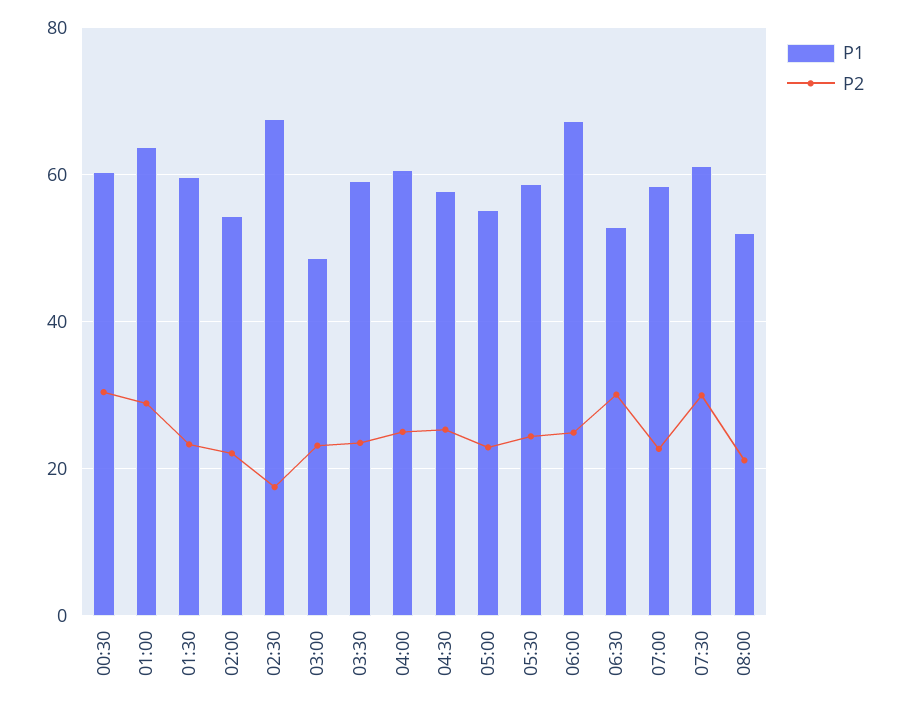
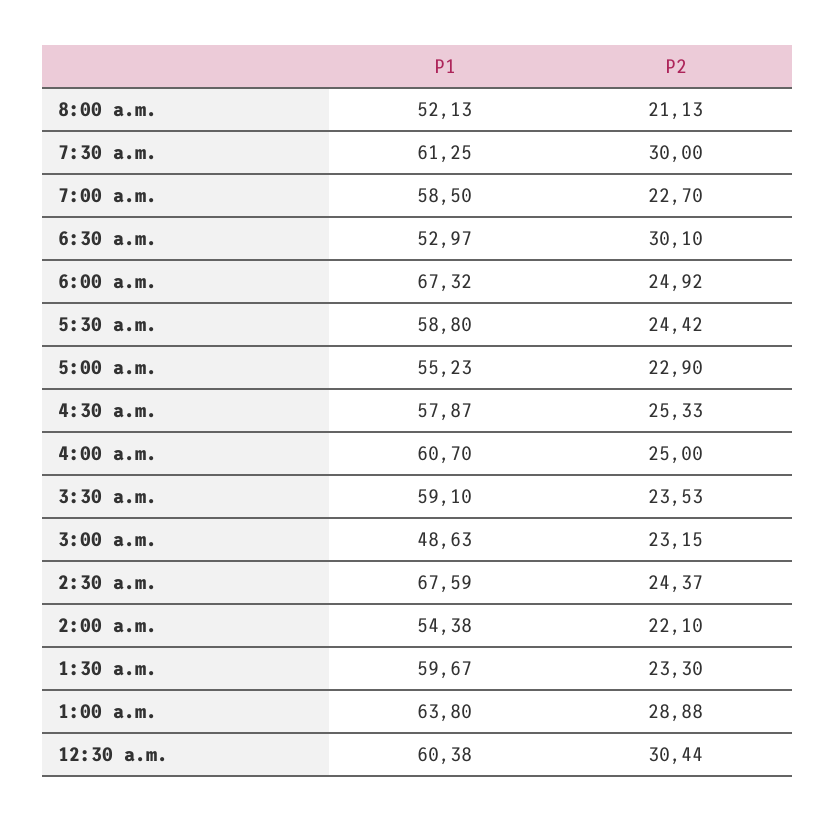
P2, 02:30: 18 -> 24.37

